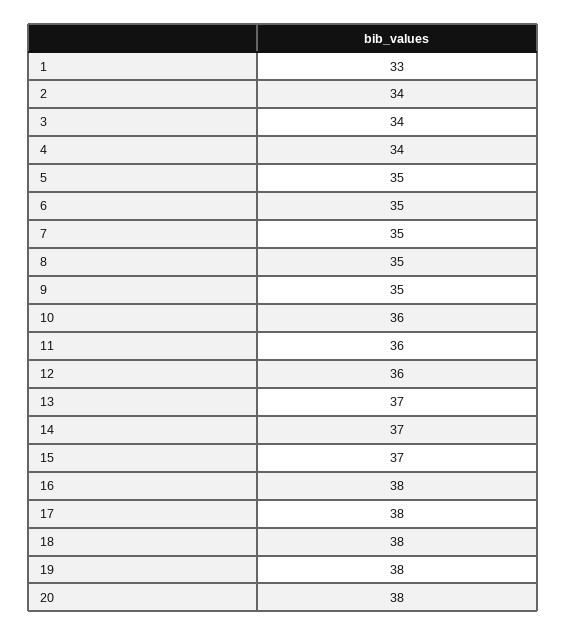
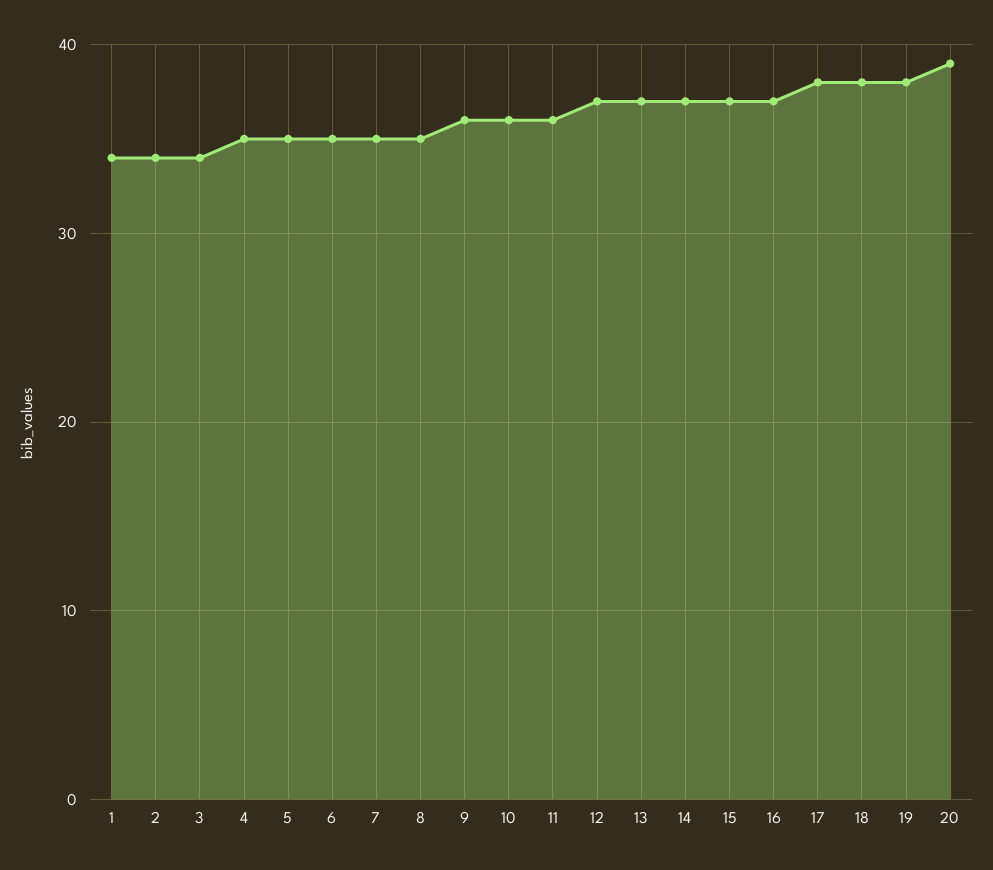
1: 33 -> 34
4: 34 -> 35
9: 35 -> 36
12: 36 -> 37
16: 38 -> 37
20: 38 -> 39

